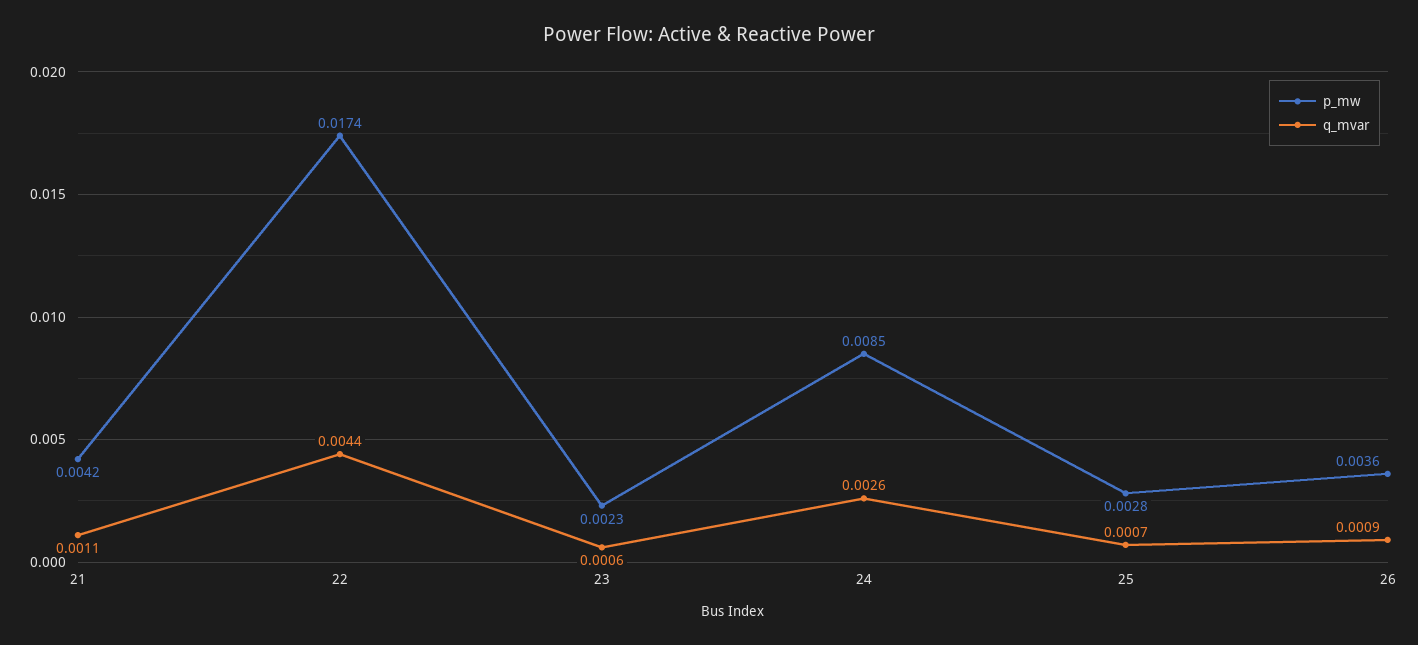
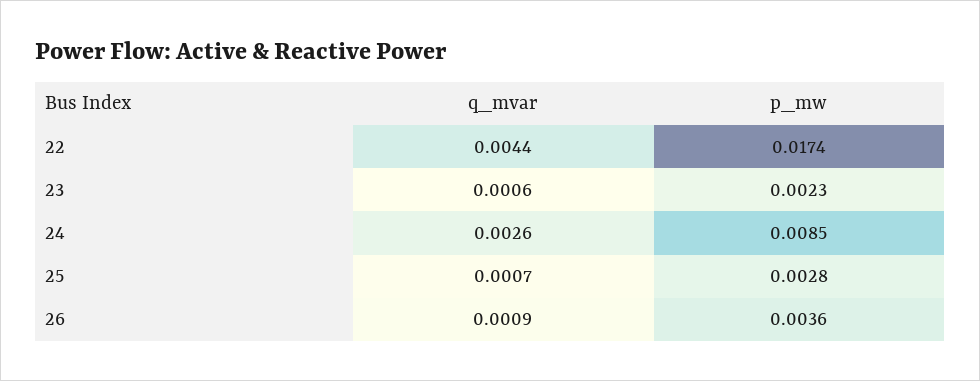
p_mw, 21: 0.0042 -> none
q_mvar, 21: 0.0011 -> none

